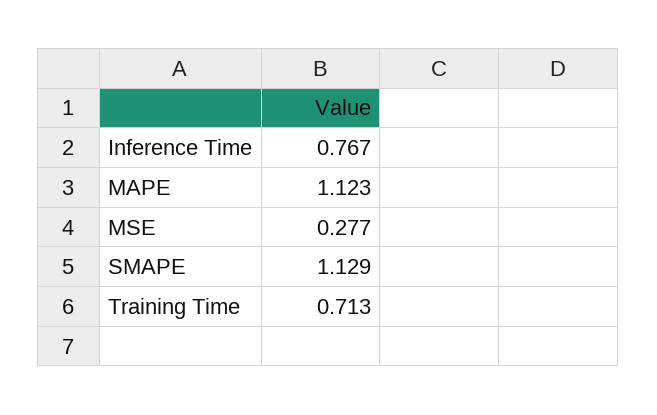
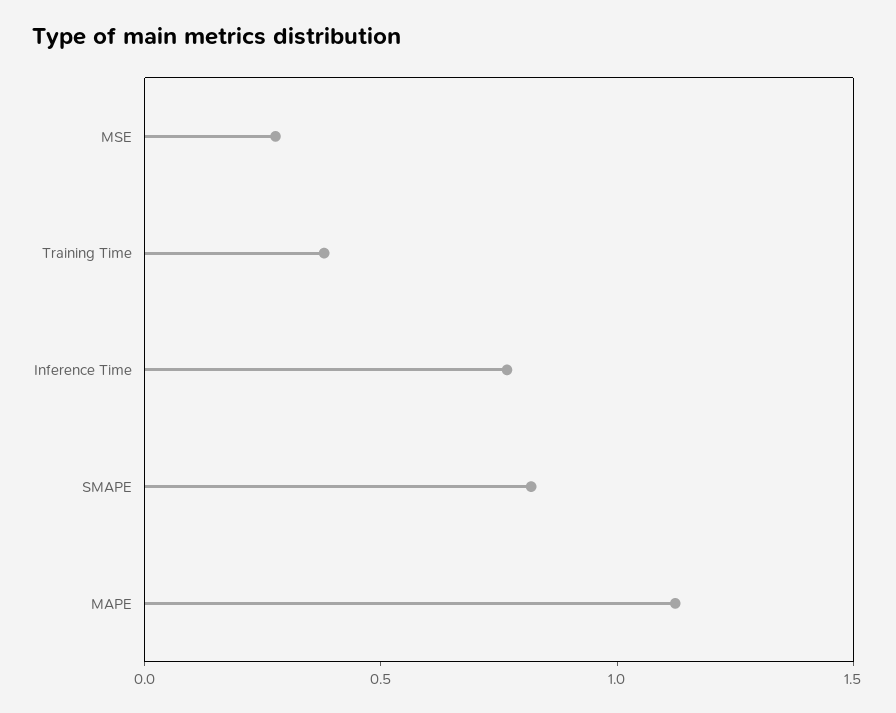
SMAPE: 1.129 -> 0.8
Training Time: 0.713 -> 0.4

